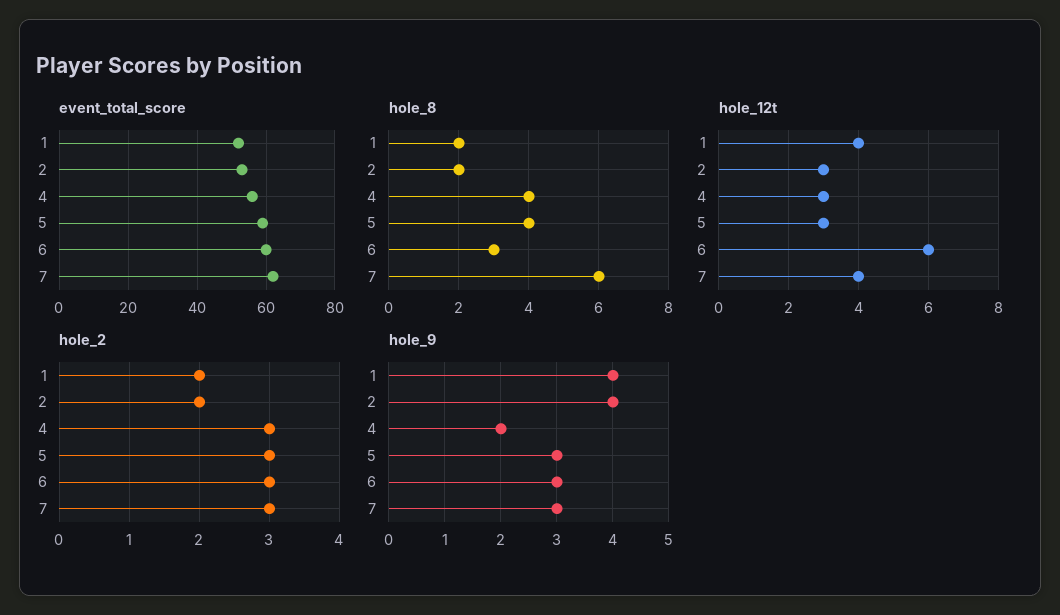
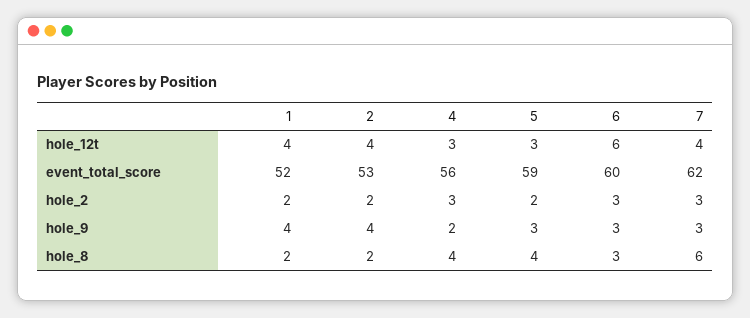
hole_12t, 2: 3 -> 4
hole_2, 5: 3 -> 2

